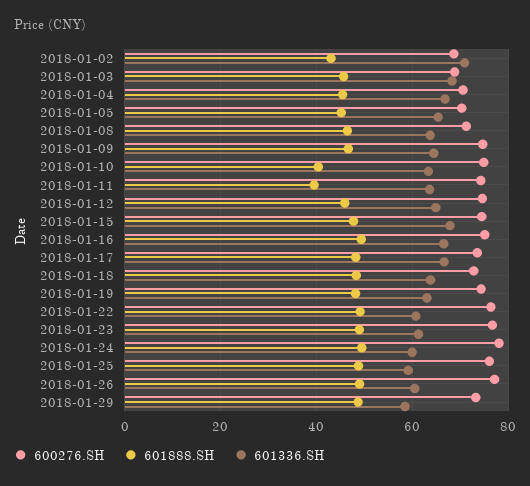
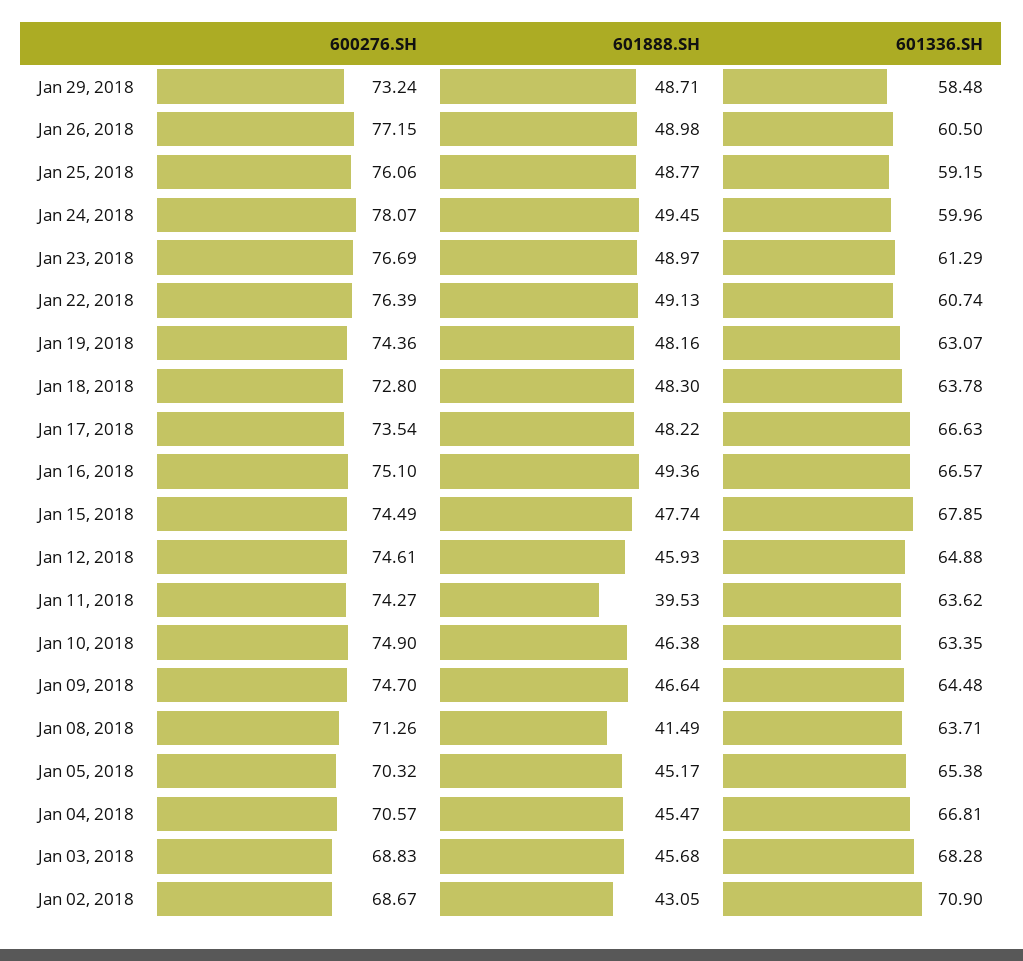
601888.SH, 2018-01-08: 46 -> 41.49
601888.SH, 2018-01-10: 40 -> 46.38

